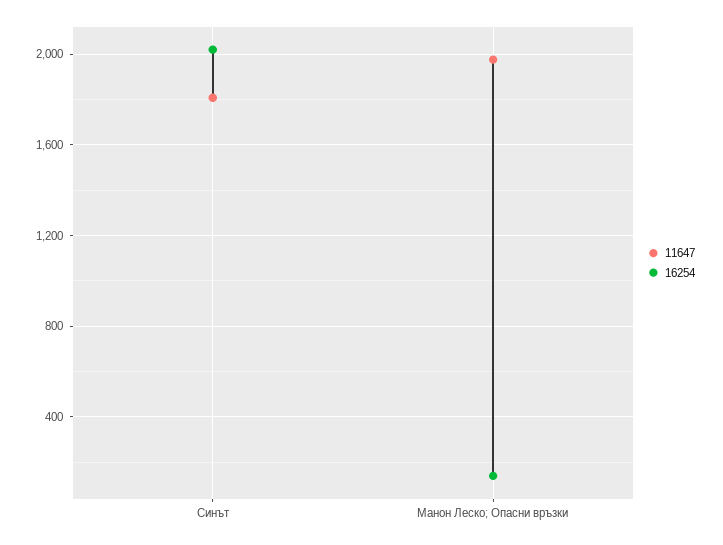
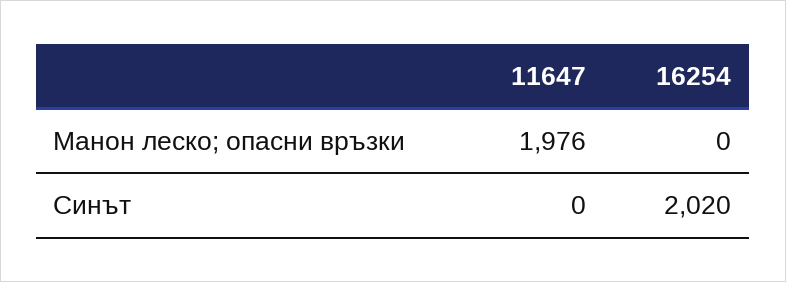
11647, Синът: 1800 -> 0
16254, Манон Леско; Опасни връзки: 150 -> 0

